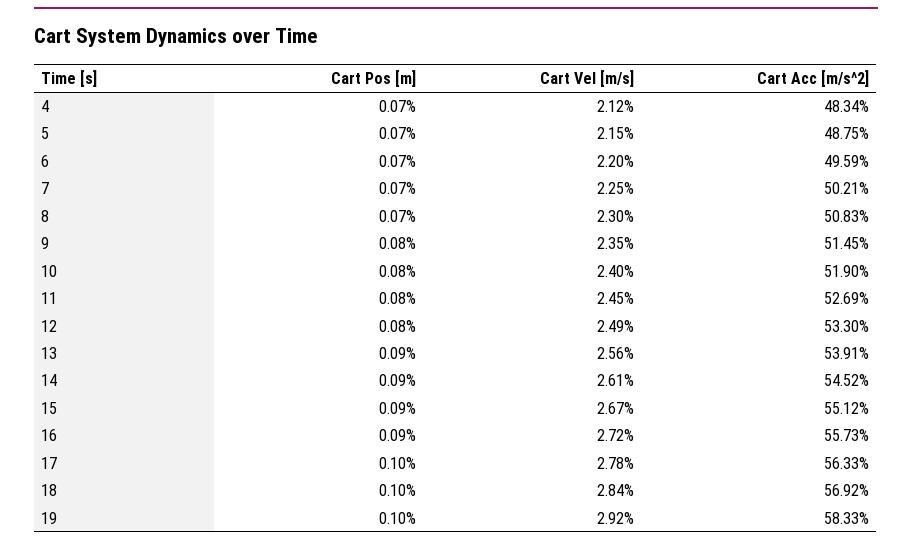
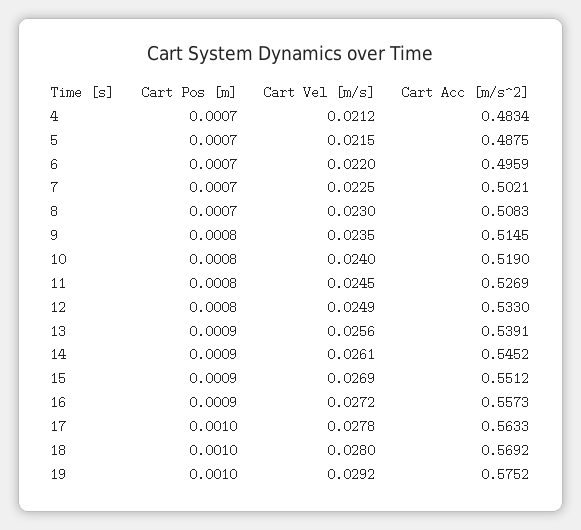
Cart Vel [m/s], 15: 0.0267 -> 0.0269
Cart Vel [m/s], 18: 0.0284 -> 0.028
Cart Acc [m/s^2], 19: 0.5833 -> 0.5752

